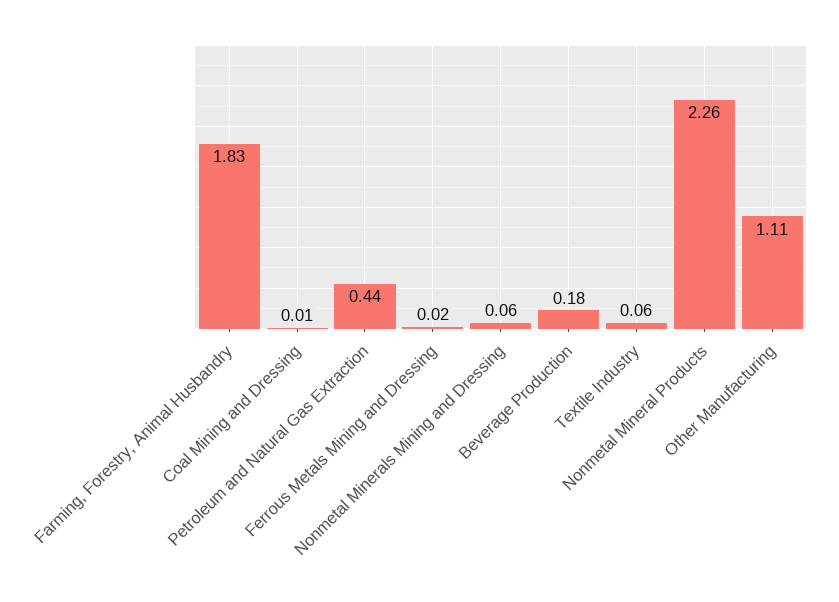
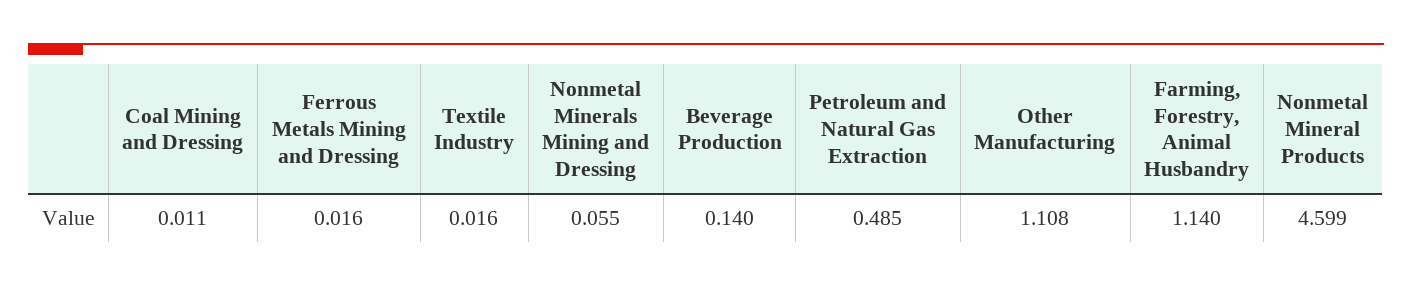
Farming, Forestry, Animal Husbandry: 1.83 -> 1.14
Petroleum and Natural Gas Extraction: 0.44 -> 0.485
Beverage Production: 0.18 -> 0.14
Textile Industry: 0.06 -> 0.016
Nonmetal Mineral Products: 2.26 -> 4.599

